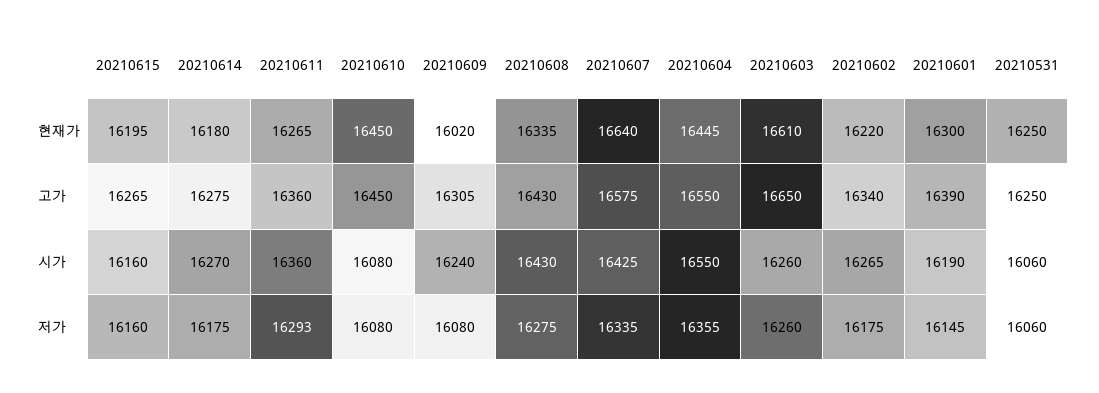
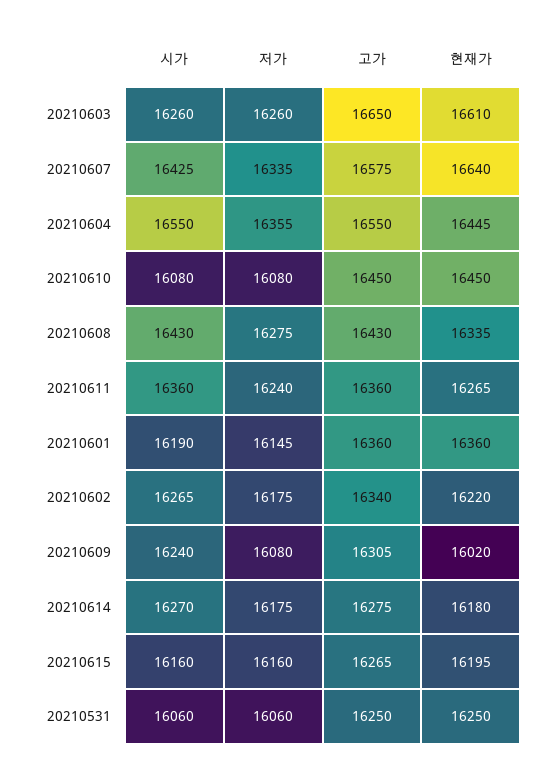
20210601, 현재가: 16300 -> 16360
20210601, 고가: 16390 -> 16360
20210611, 저가: 16293 -> 16240

